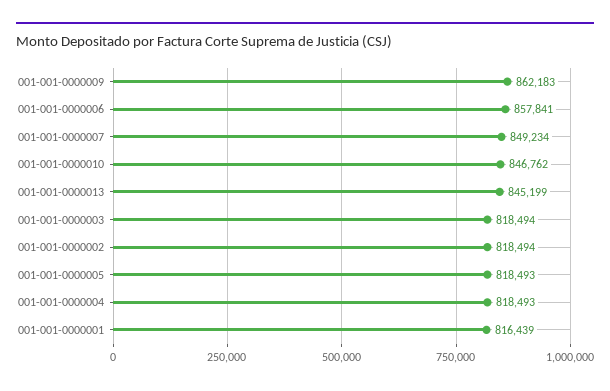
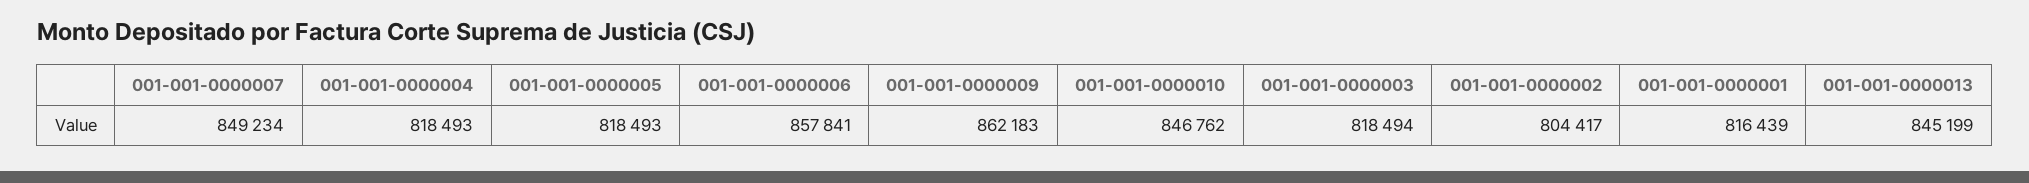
001-001-0000002: 818494 -> 804417

